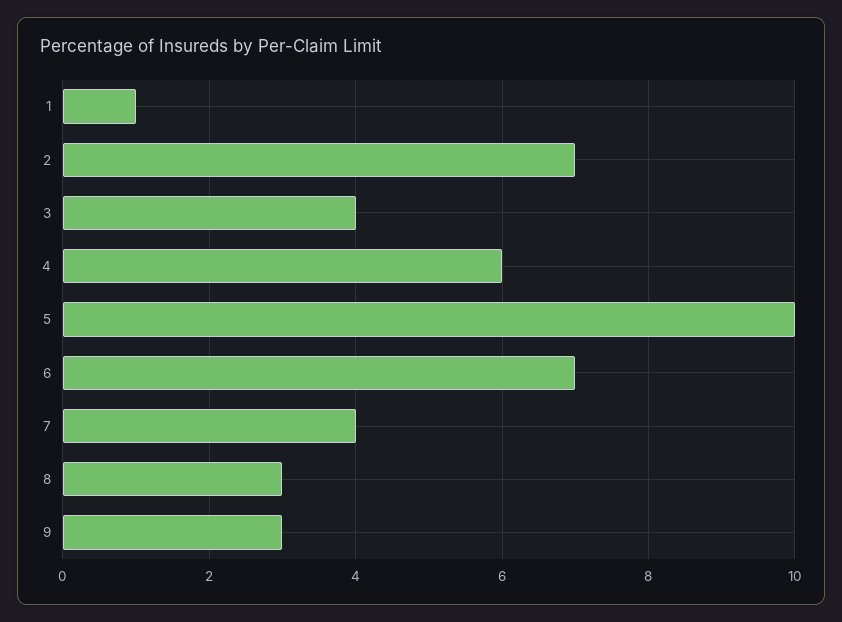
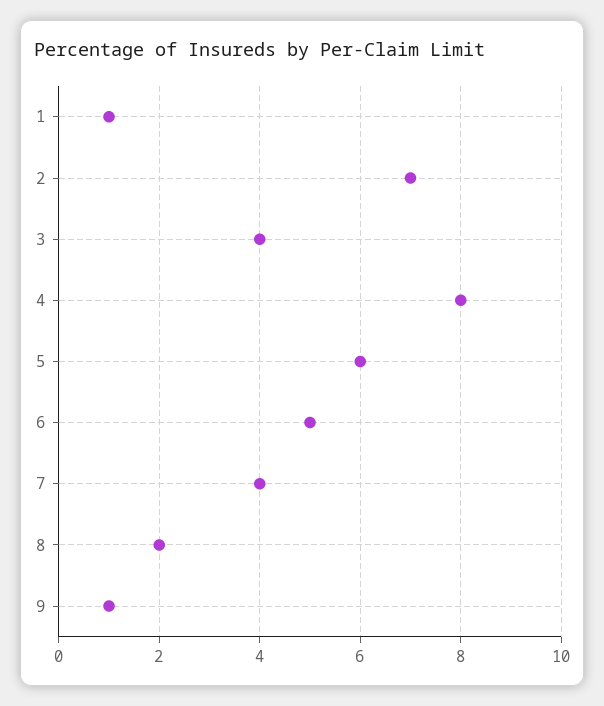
4: 6 -> 8
5: 10 -> 6
6: 7 -> 5
8: 3 -> 2
9: 3 -> 1

